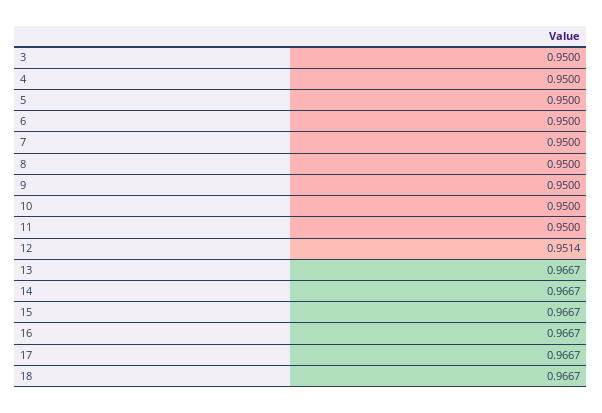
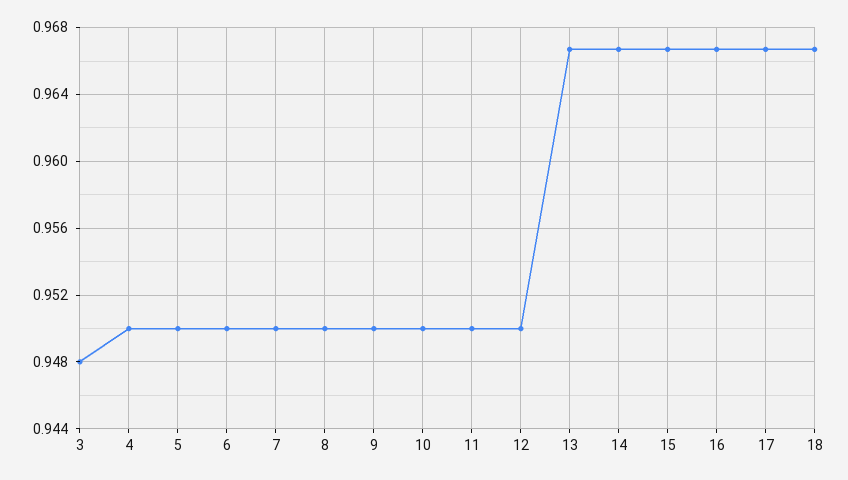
3: 0.95 -> 0.948
12: 0.9514 -> 0.95

